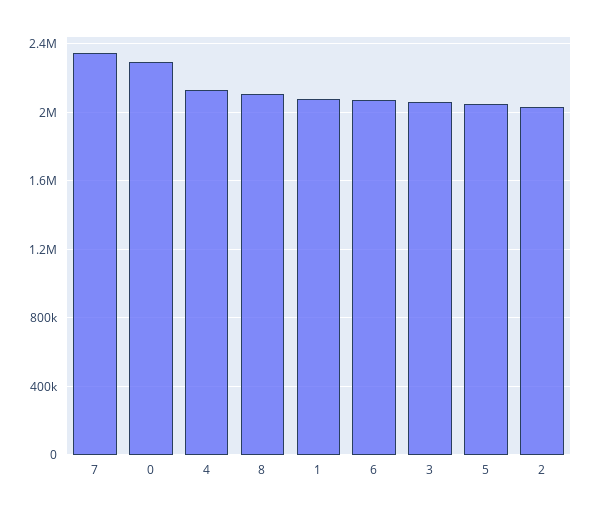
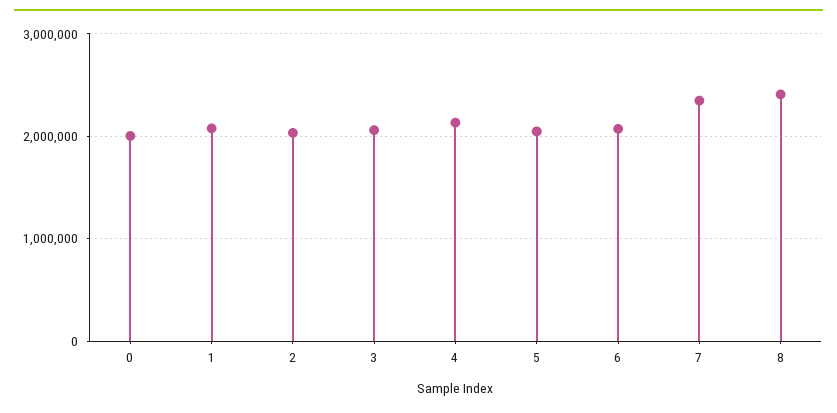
0: 2300000 -> 2000000
8: 2100000 -> 2400000

